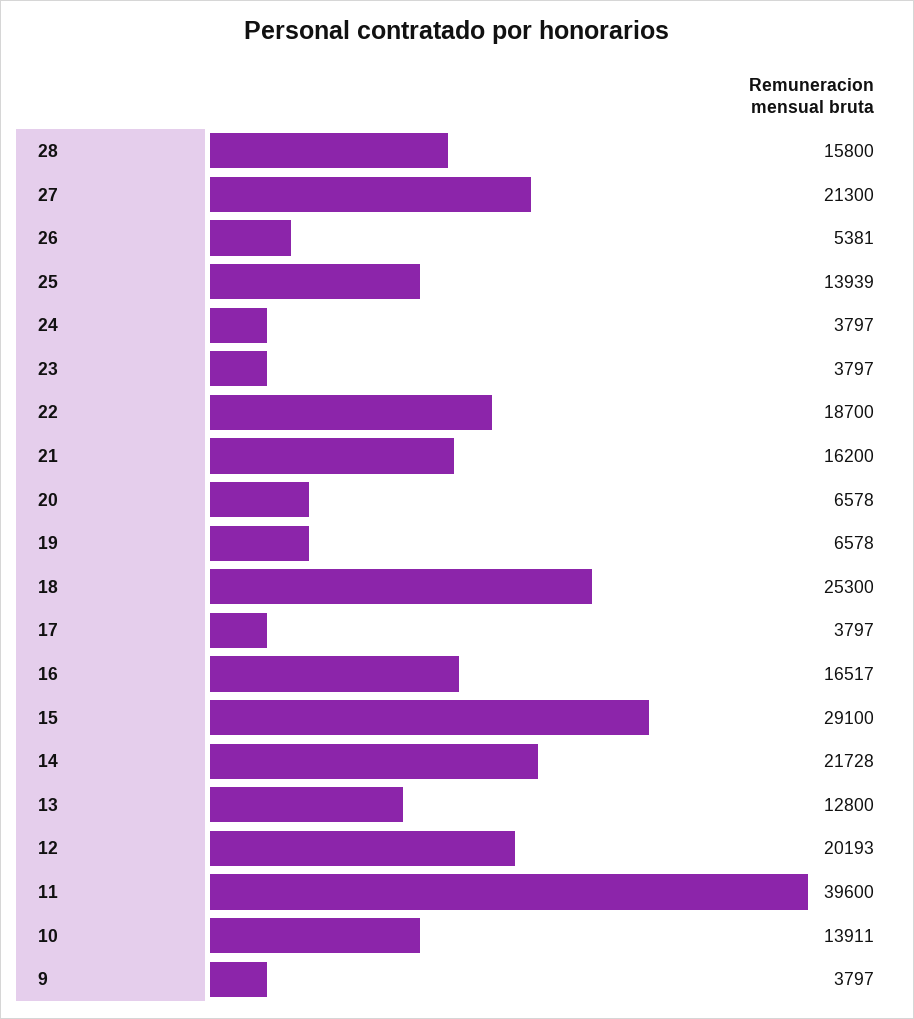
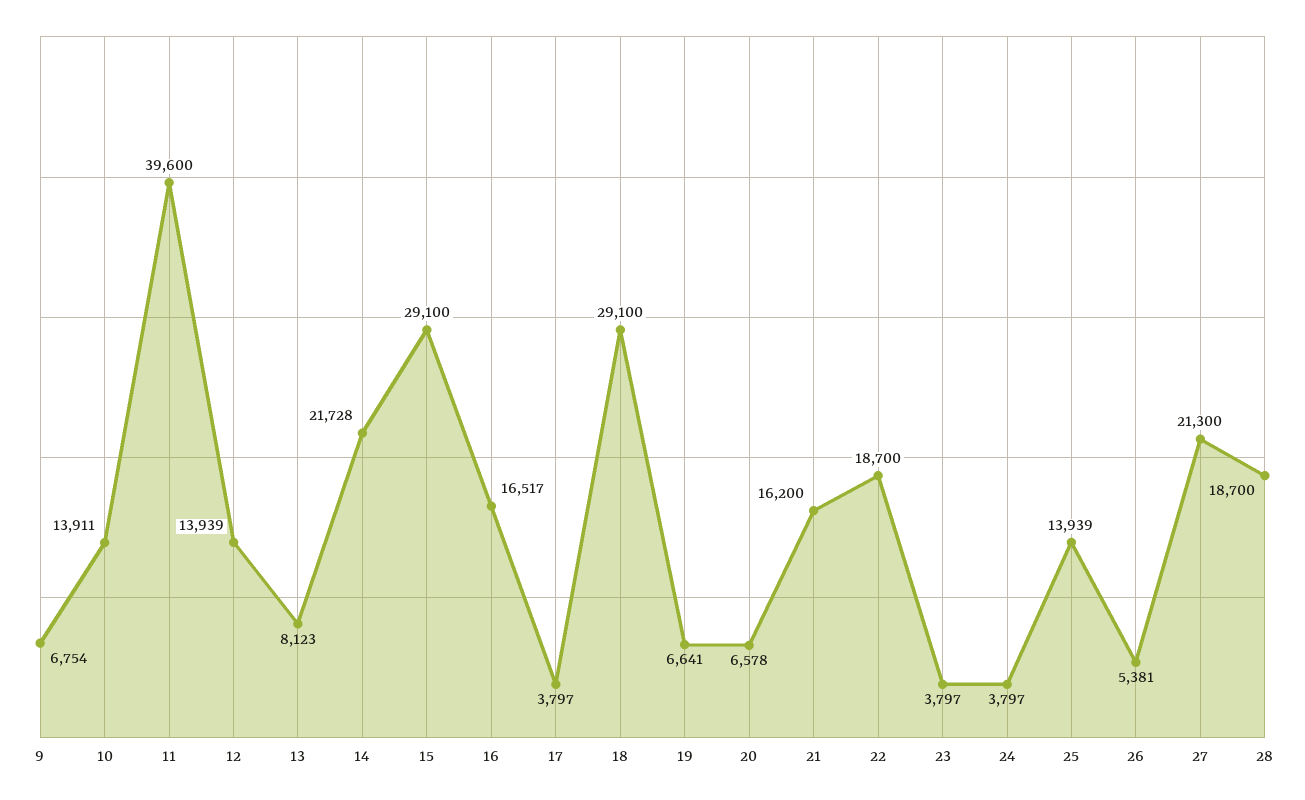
28: 15800 -> 18700
19: 6578 -> 6641
18: 25300 -> 29100
13: 12800 -> 8123
12: 20193 -> 13939
9: 3797 -> 6754

